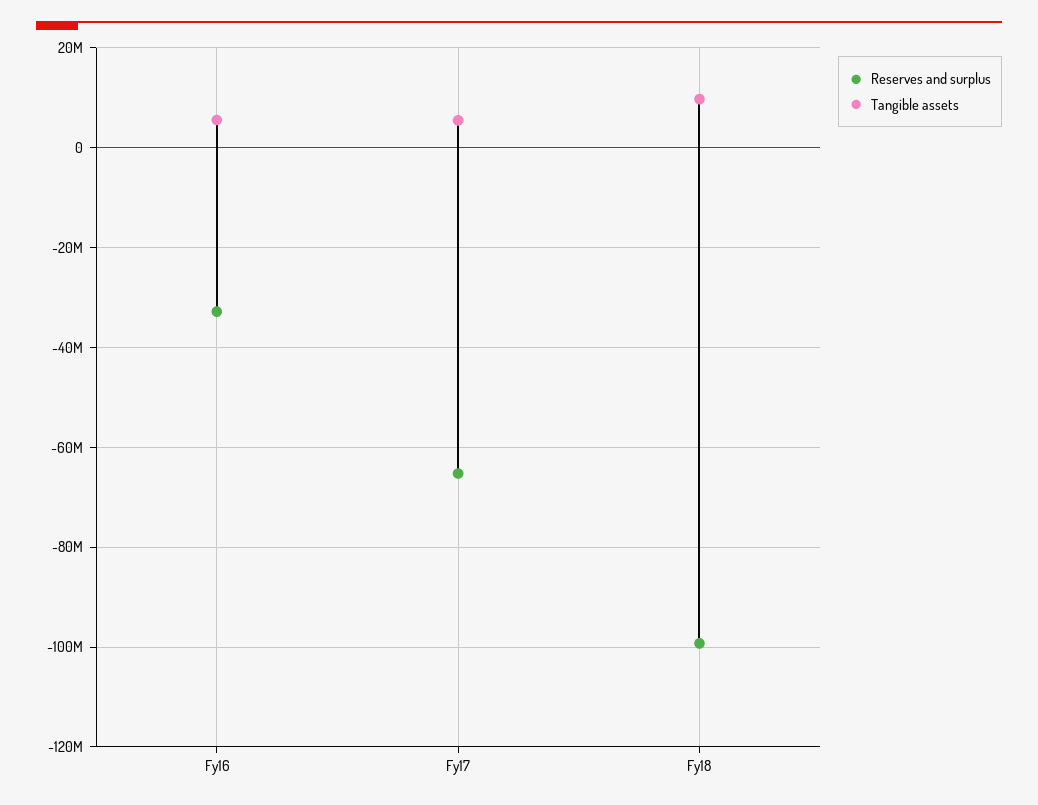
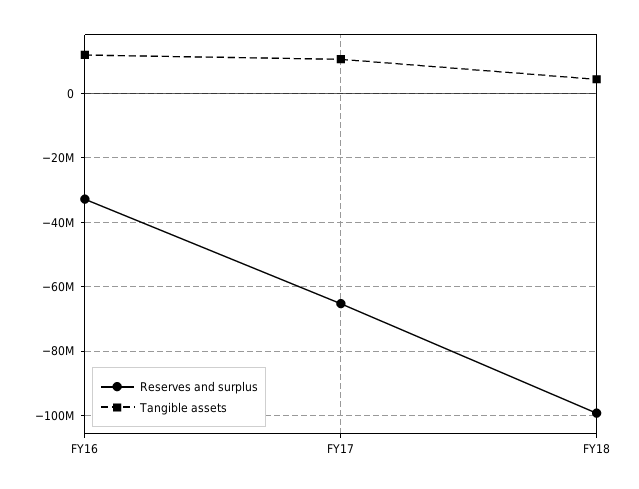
Tangible assets, Fy16: 6000000 -> 12000000
Tangible assets, Fy17: 6000000 -> 10000000
Tangible assets, Fy18: 10000000 -> 4000000

